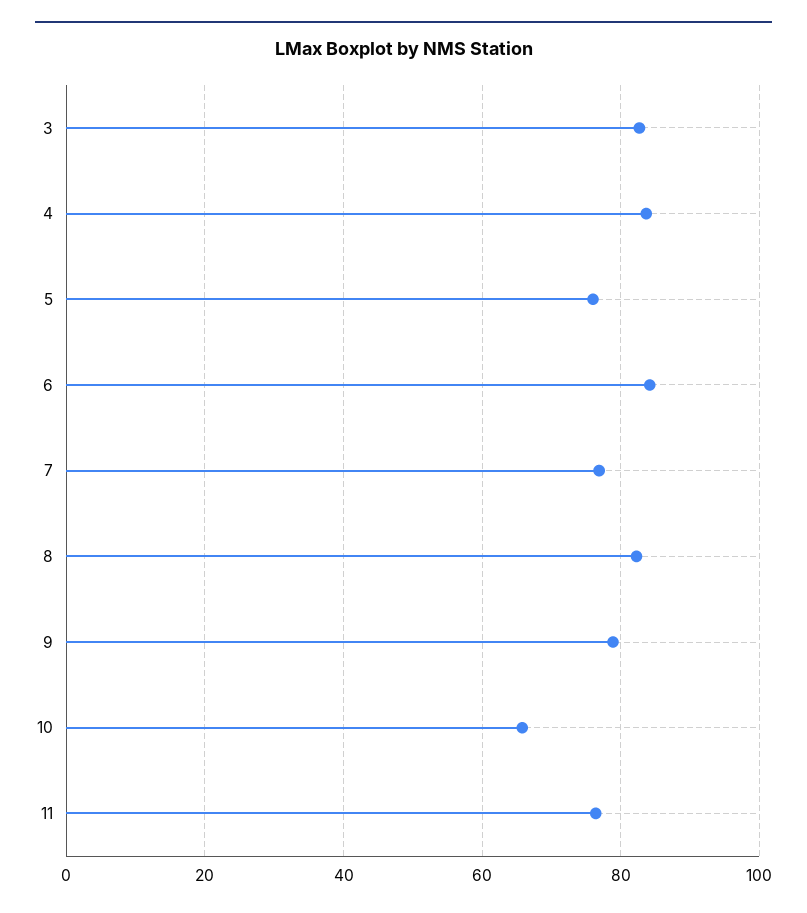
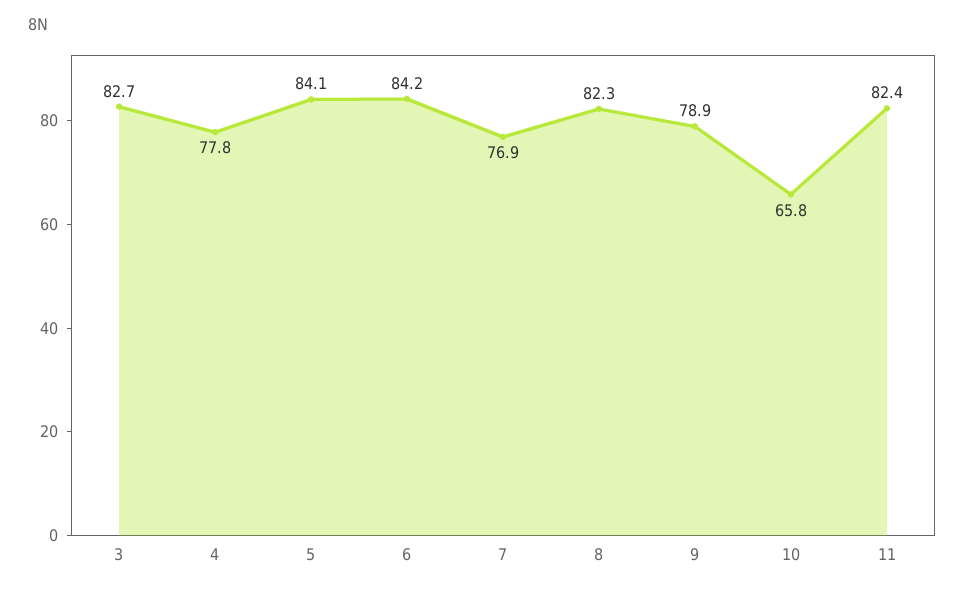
4: 84 -> 77.8
5: 76 -> 84.1
11: 76 -> 82.4

